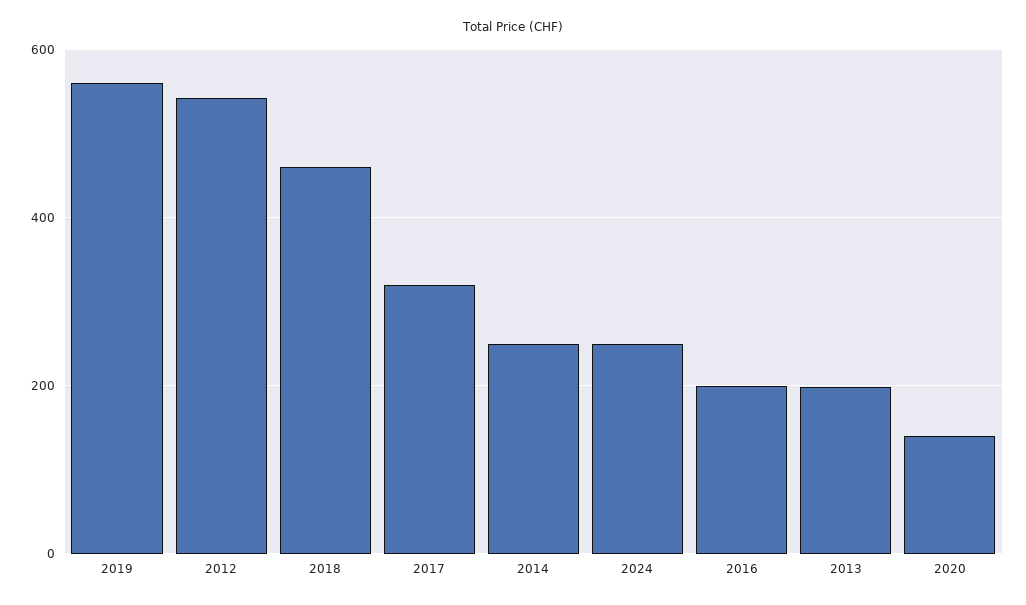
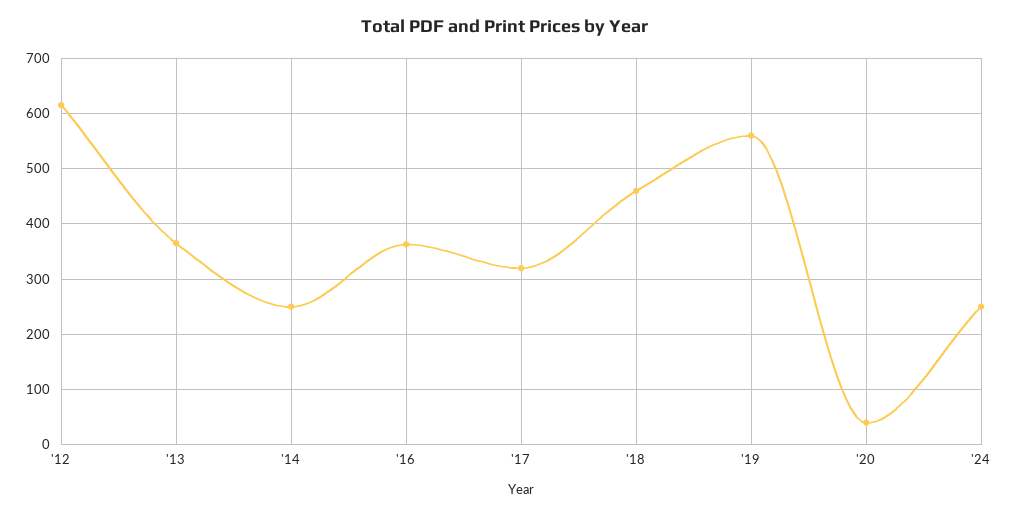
2012: 540 -> 620
2016: 200 -> 360
2013: 200 -> 360
2020: 140 -> 40

